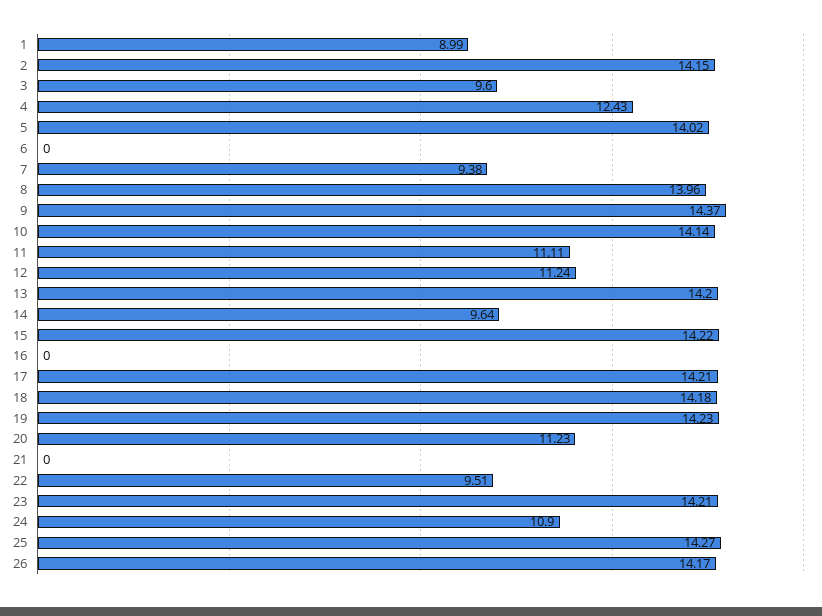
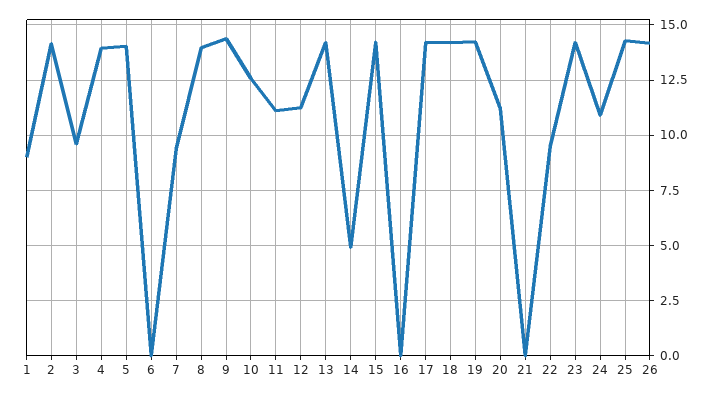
4: 12.43 -> 14
10: 14.14 -> 12.5
14: 9.64 -> 5

